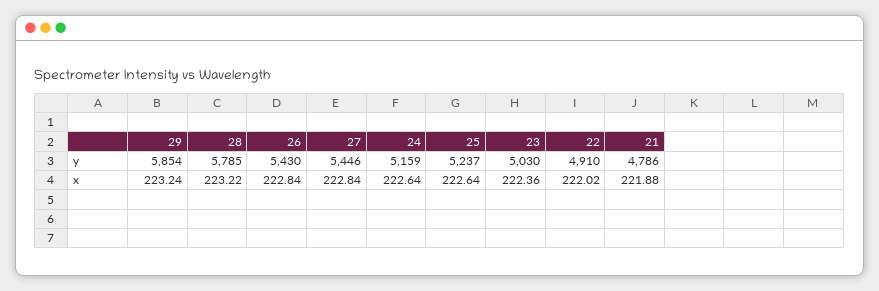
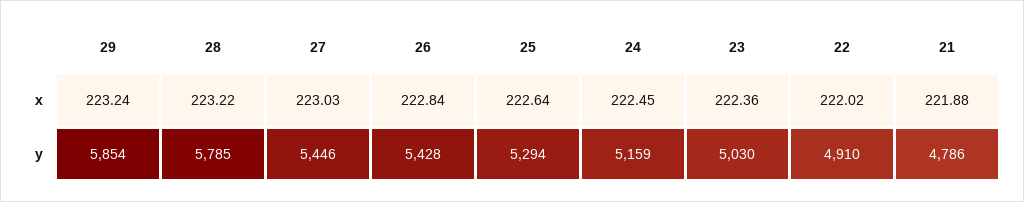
26, y: 5430 -> 5428
25, y: 5237 -> 5294
27, x: 222.84 -> 223.03
24, x: 222.64 -> 222.45

